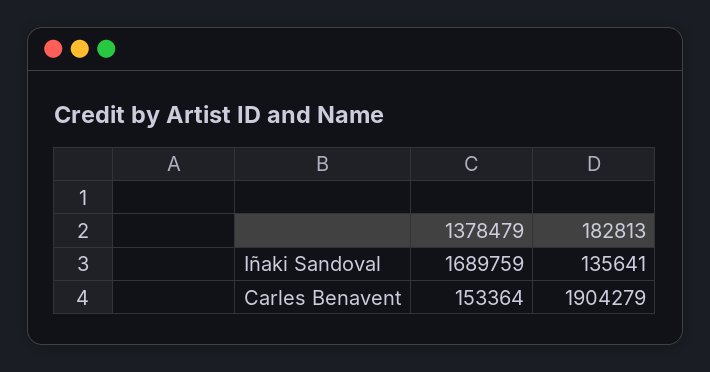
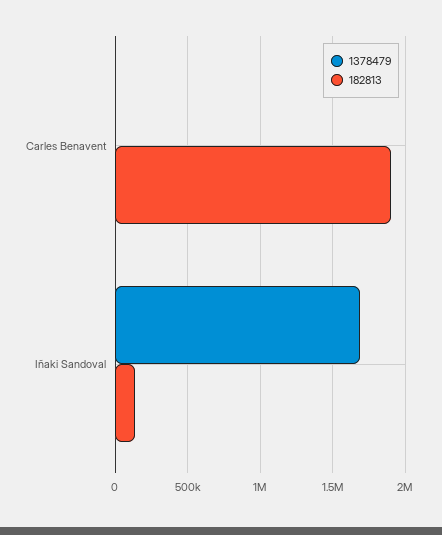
1378479, Carles Benavent: 153364 -> 0

